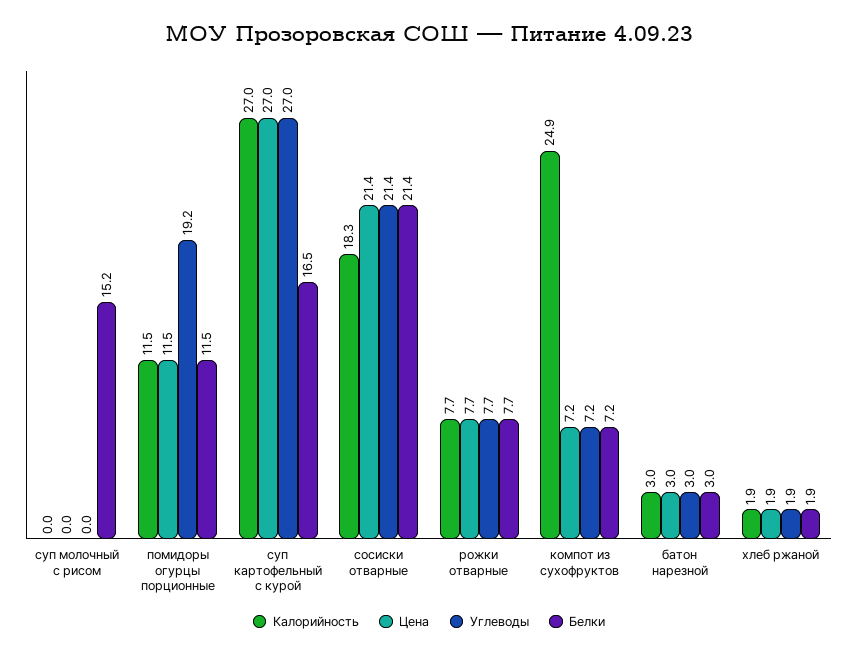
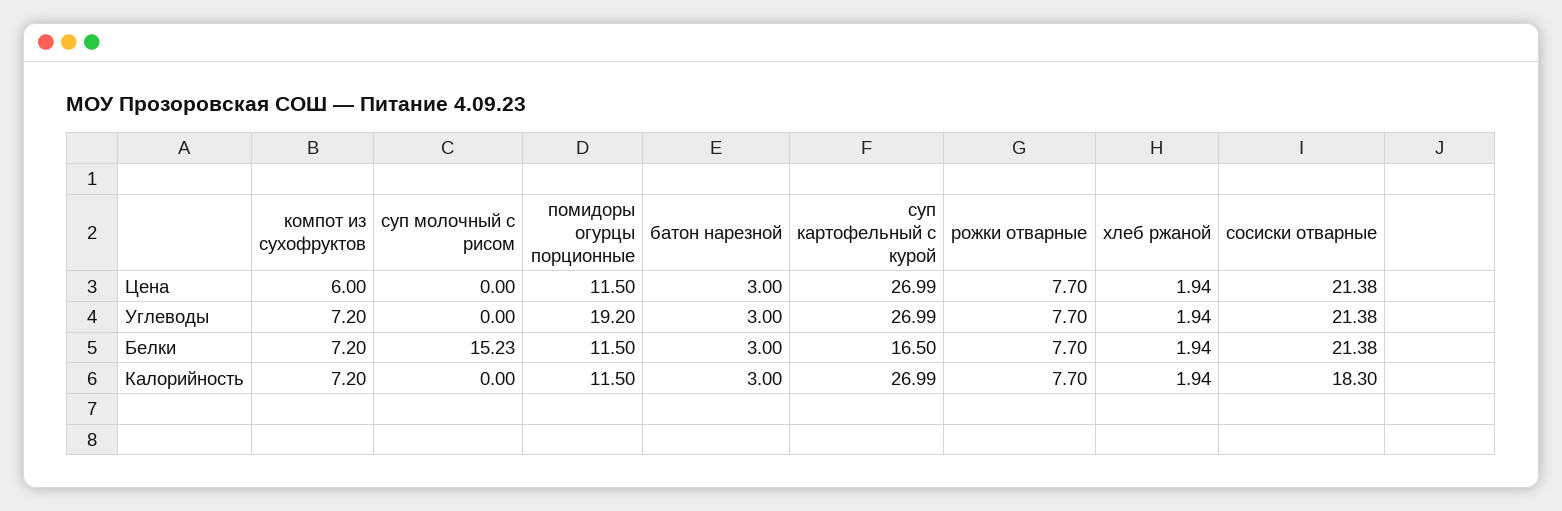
Калорийность, компот из сухофруктов: 24.9 -> 7.2
Цена, компот из сухофруктов: 7.2 -> 6

